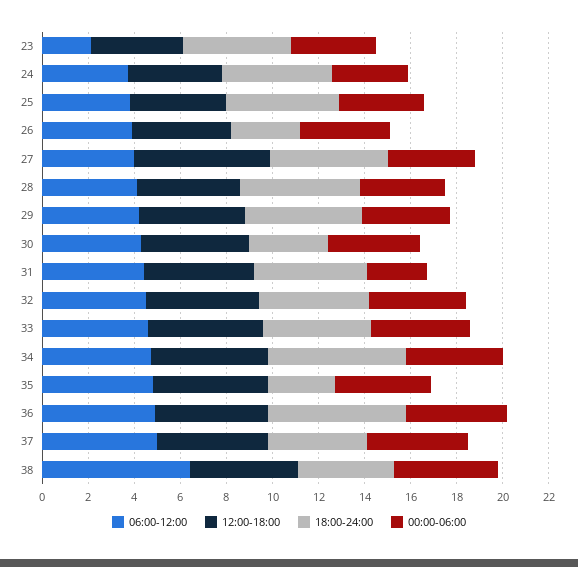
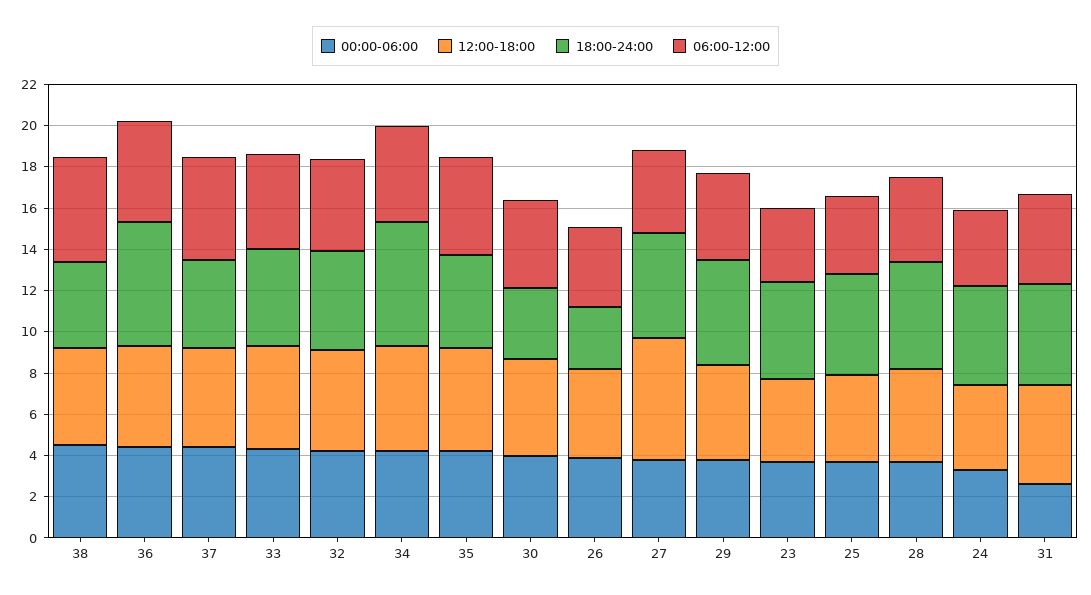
06:00-12:00, 23: 2 -> 3.5
18:00-24:00, 35: 3 -> 4.5
06:00-12:00, 38: 6.5 -> 5

